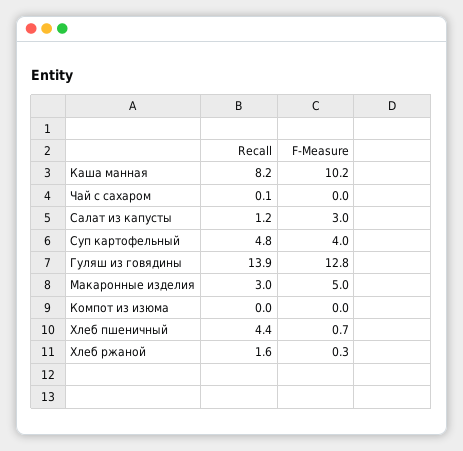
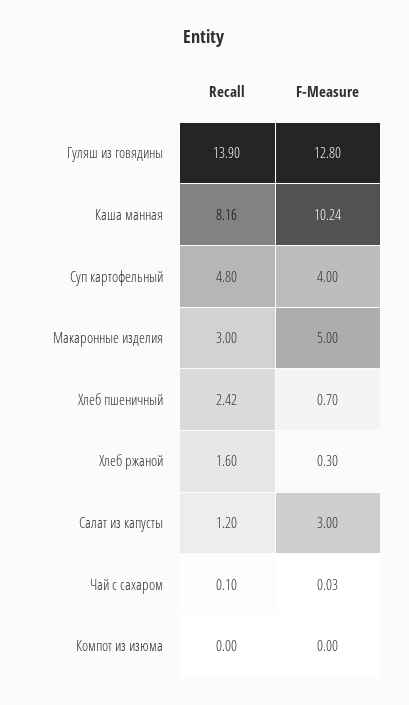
Recall, Хлеб пшеничный: 4.4 -> 2.42

